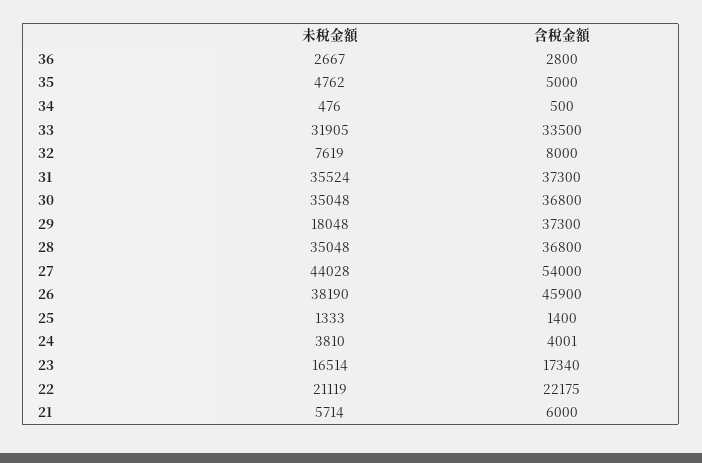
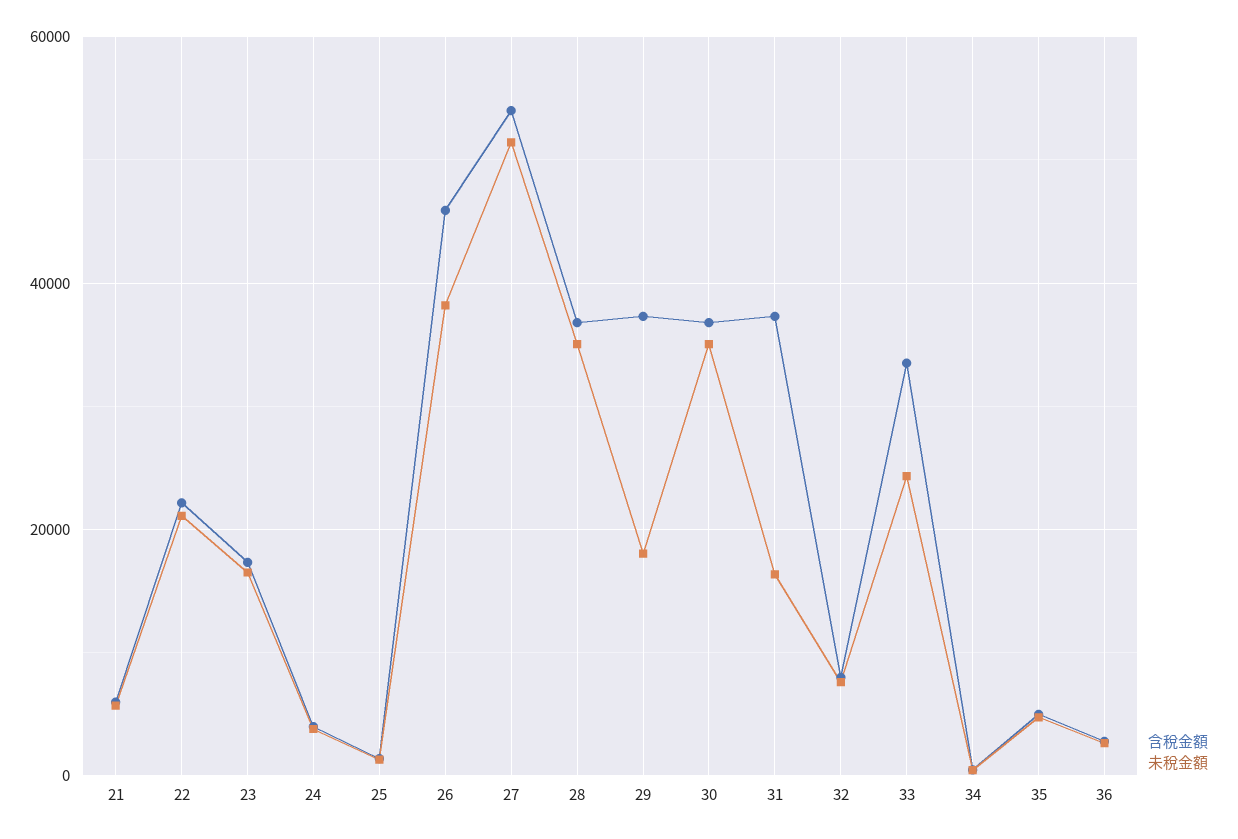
未稅金額, 33: 31905 -> 24000
未稅金額, 31: 35524 -> 16000
未稅金額, 27: 44028 -> 52000

